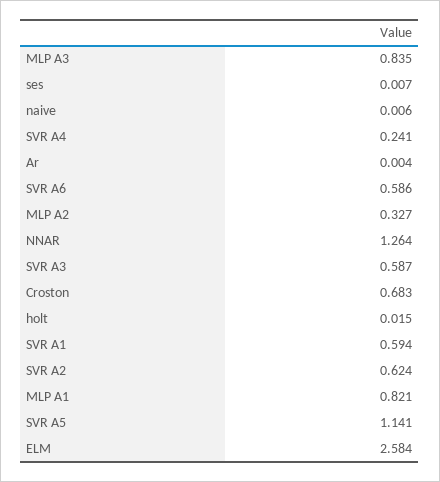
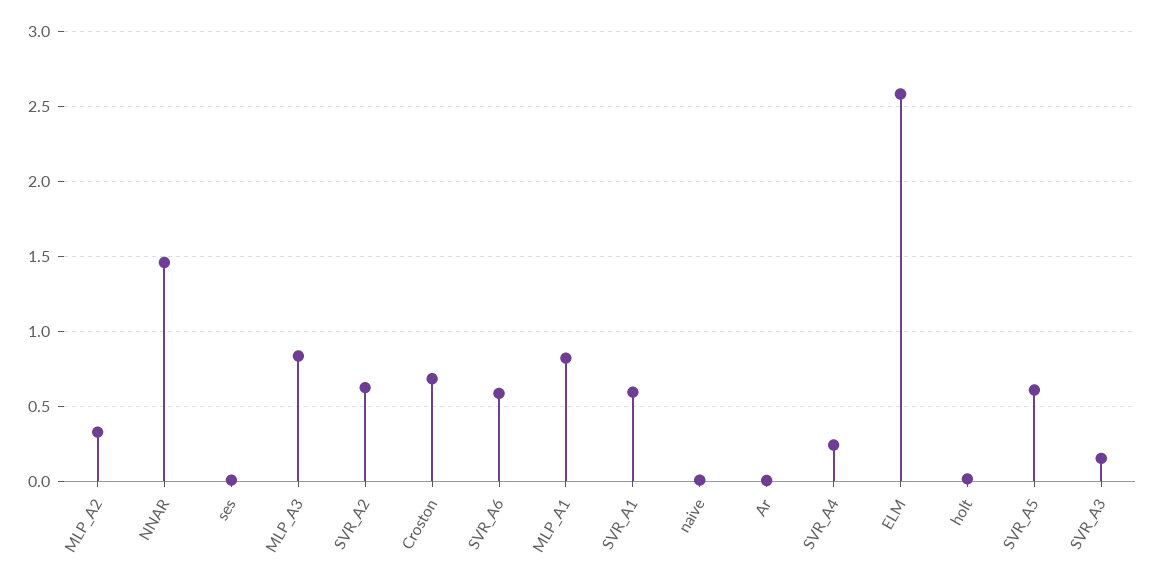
NNAR: 1.264 -> 1.45
SVR A3: 0.587 -> 0.15
SVR A5: 1.141 -> 0.6

